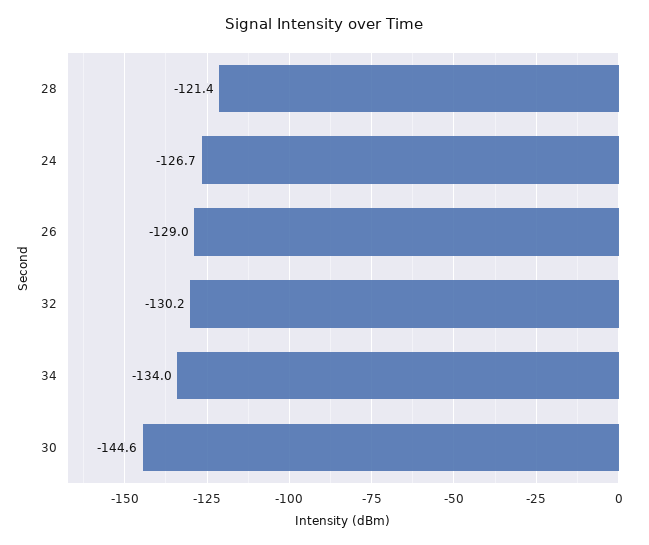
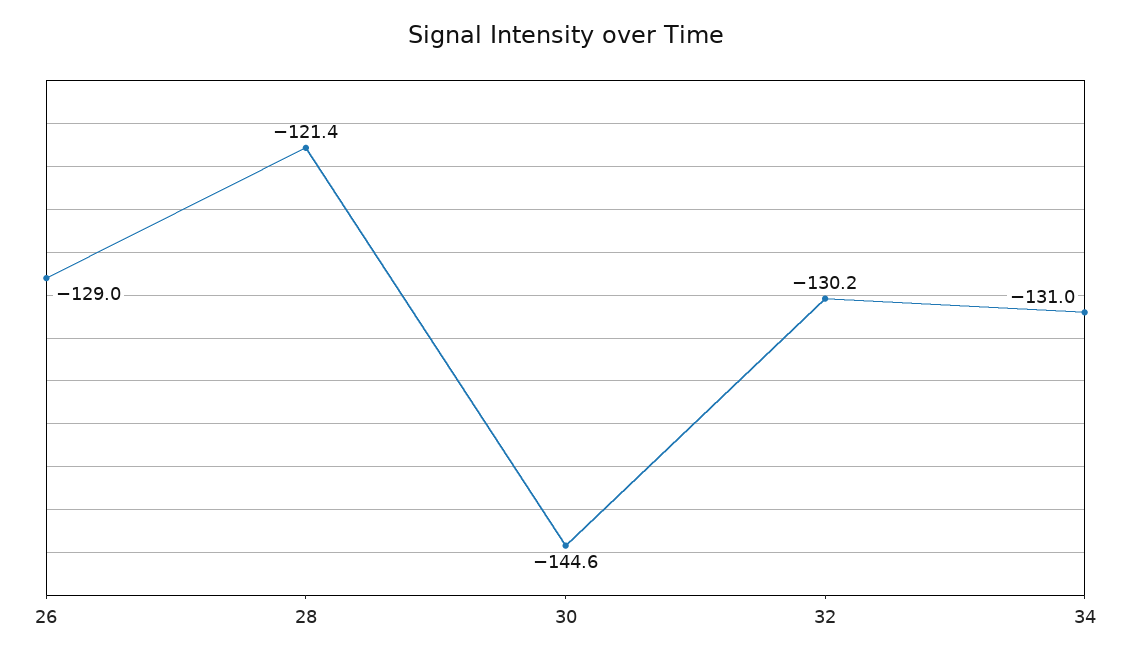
24: -126.7 -> none
34: -134 -> -131

